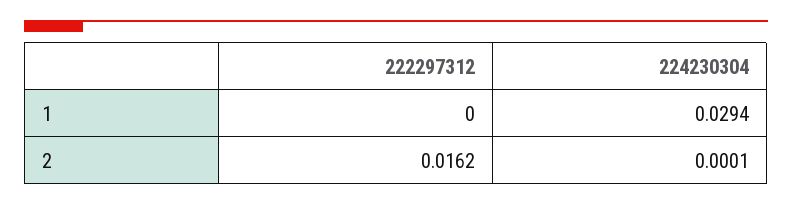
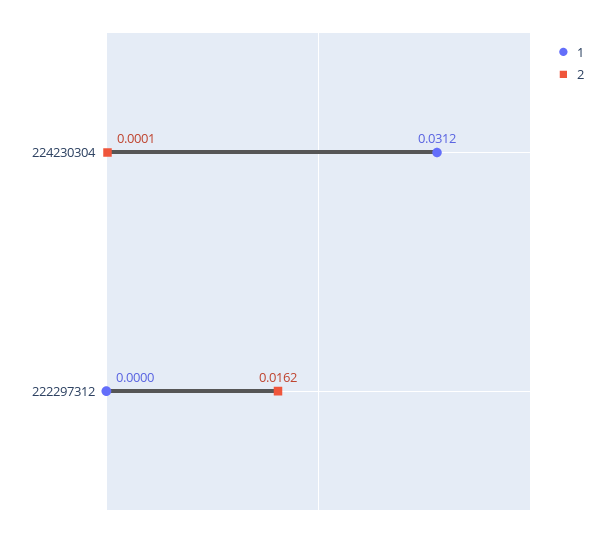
1, 224230304: 0.0294 -> 0.0312

